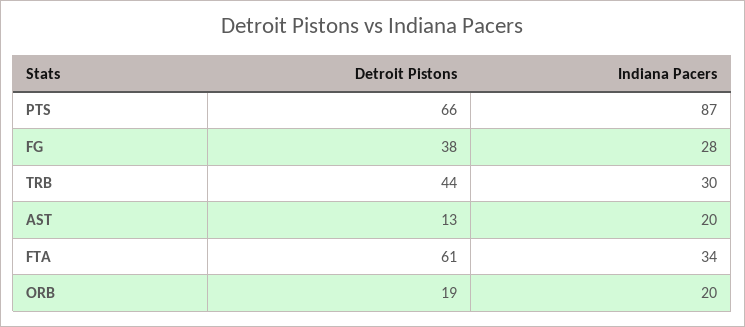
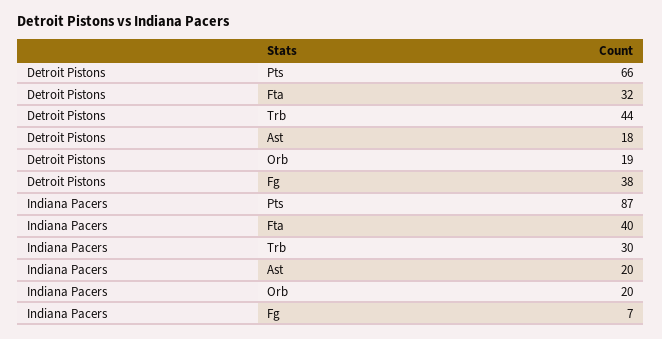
Indiana Pacers, FG: 28 -> 7
Detroit Pistons, AST: 13 -> 18
Detroit Pistons, FTA: 61 -> 32
Indiana Pacers, FTA: 34 -> 40

